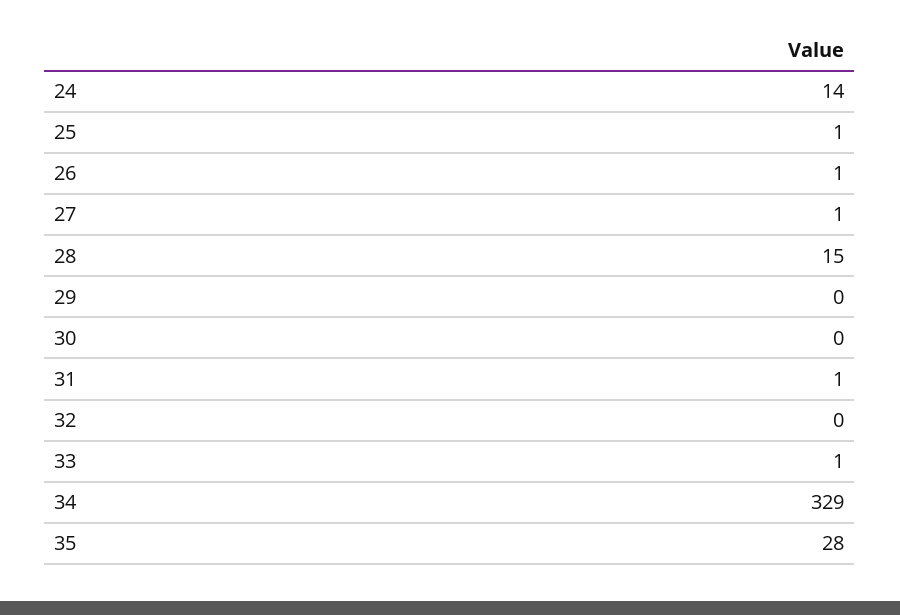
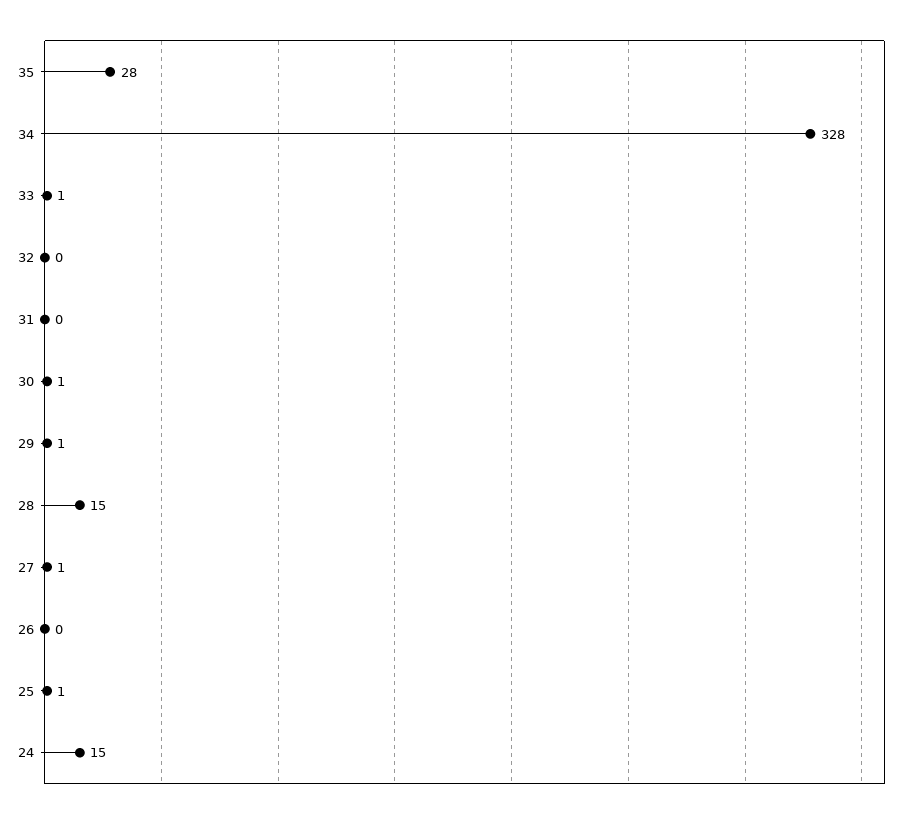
24: 14 -> 15
26: 1 -> 0
29: 0 -> 1
30: 0 -> 1
31: 1 -> 0
34: 329 -> 328

